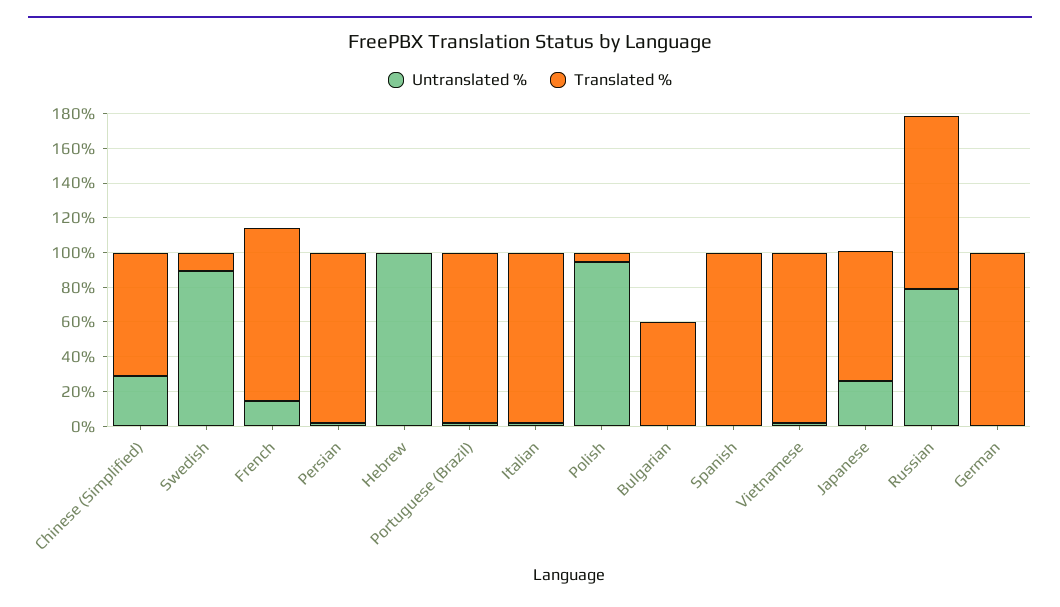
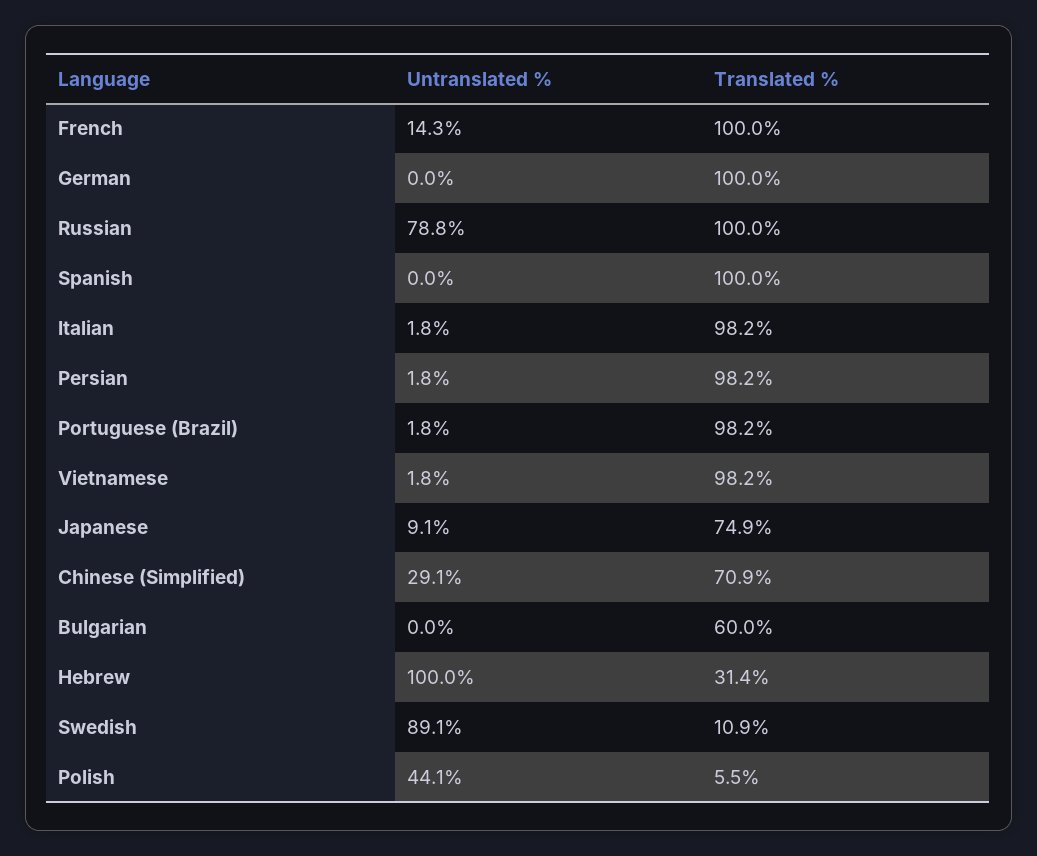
Translated %, Hebrew: 0 -> 31.4
Untranslated %, Polish: 95 -> 44.1
Untranslated %, Japanese: 25 -> 9.1

